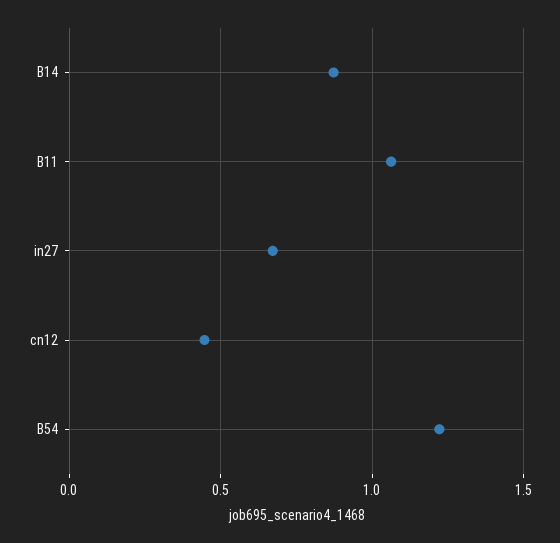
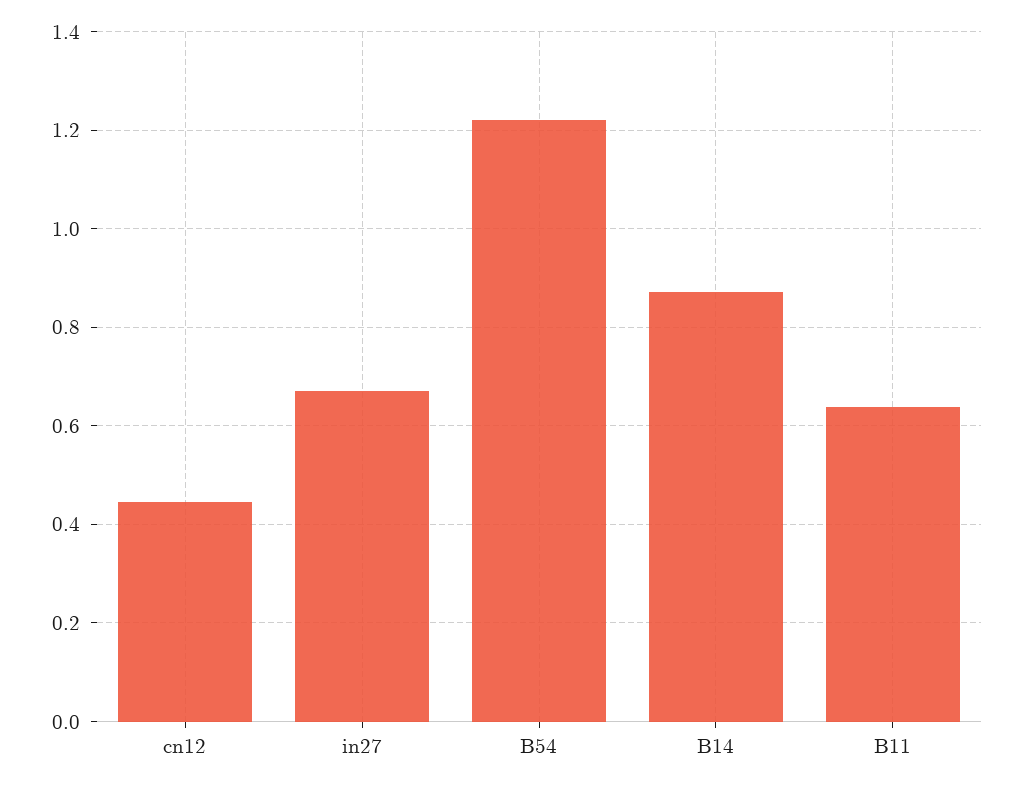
B11: 1.05 -> 0.64

